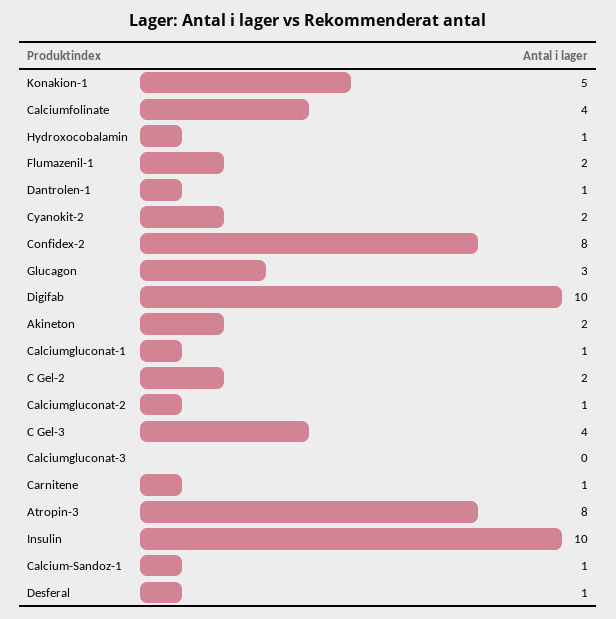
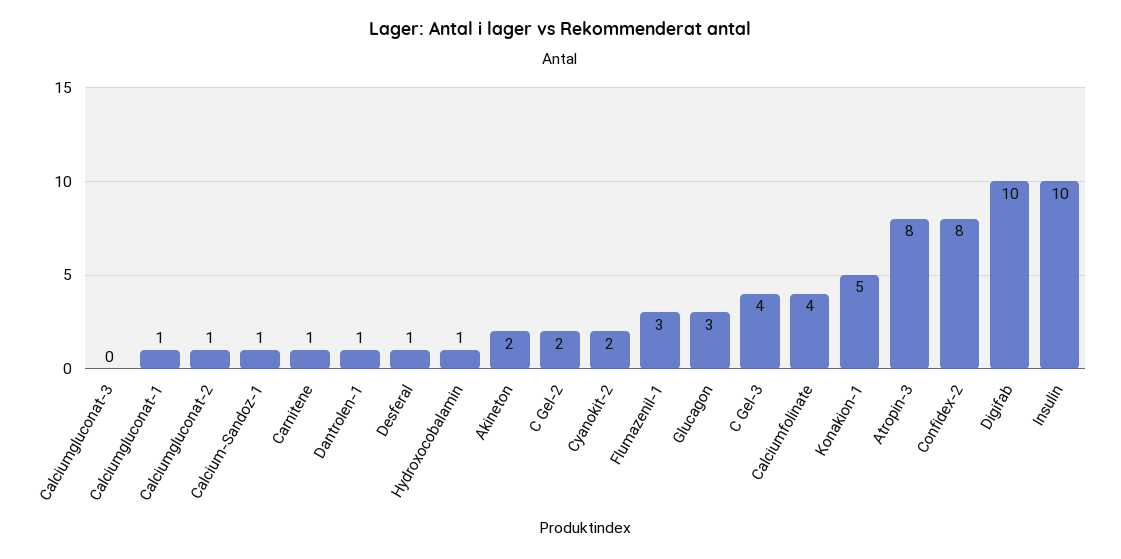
Flumazenil-1: 2 -> 3

